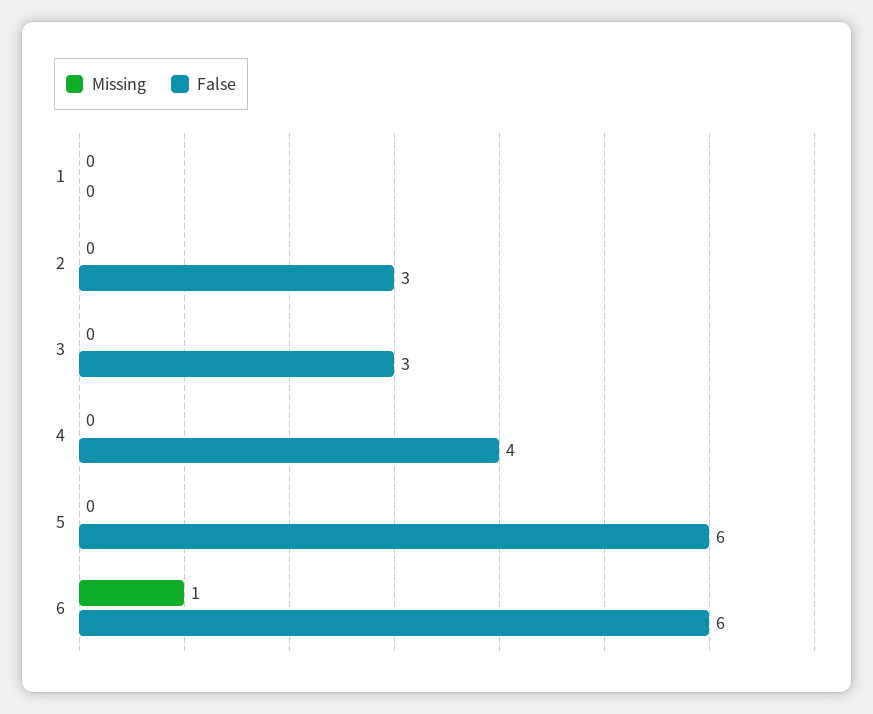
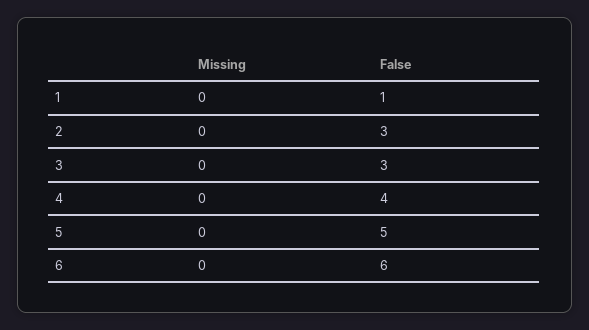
False, 1: 0 -> 1
False, 5: 6 -> 5
Missing, 6: 1 -> 0

